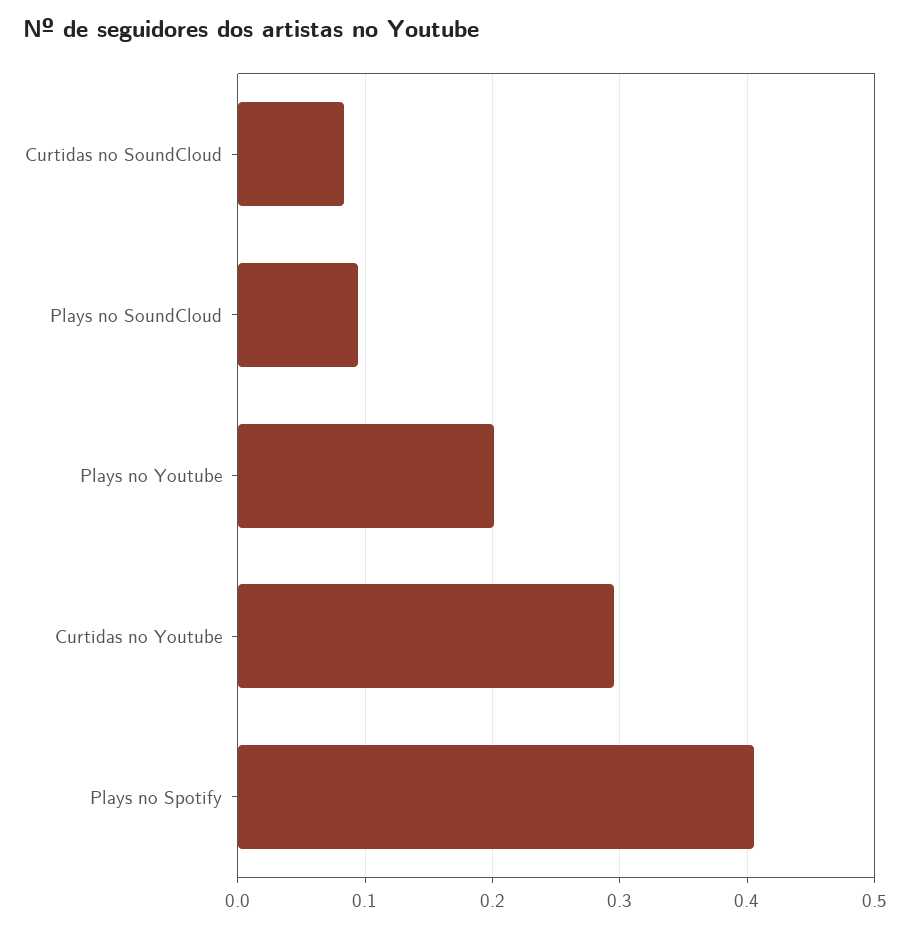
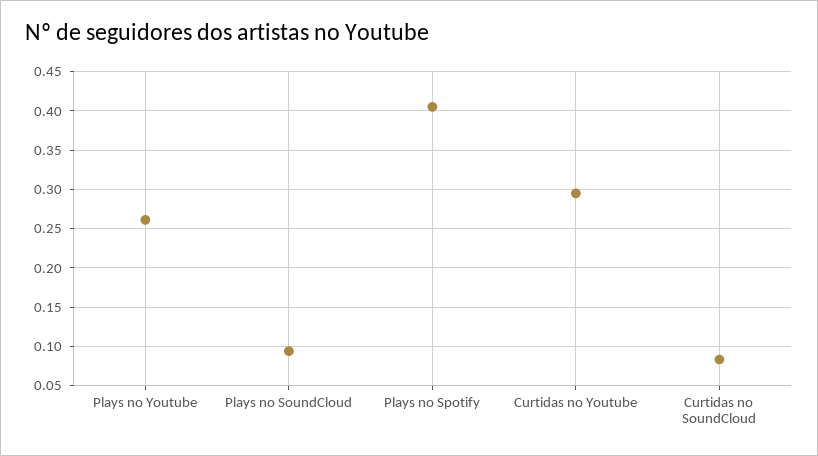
Plays no Youtube: 0.2 -> 0.26

